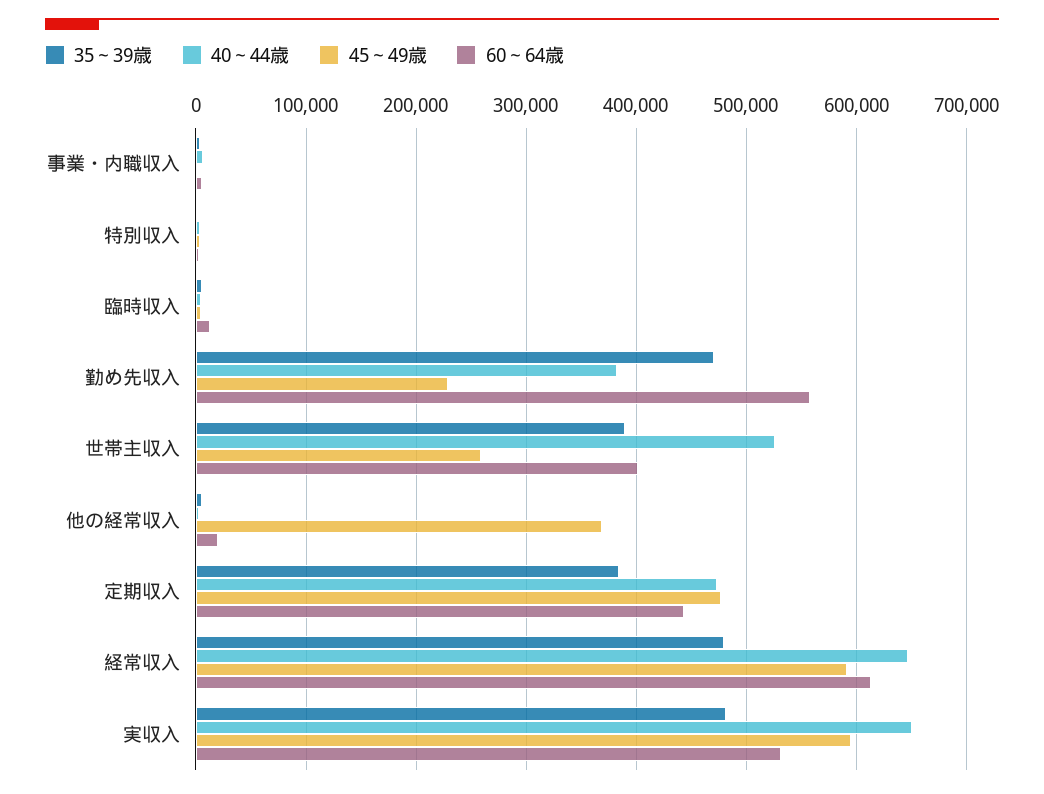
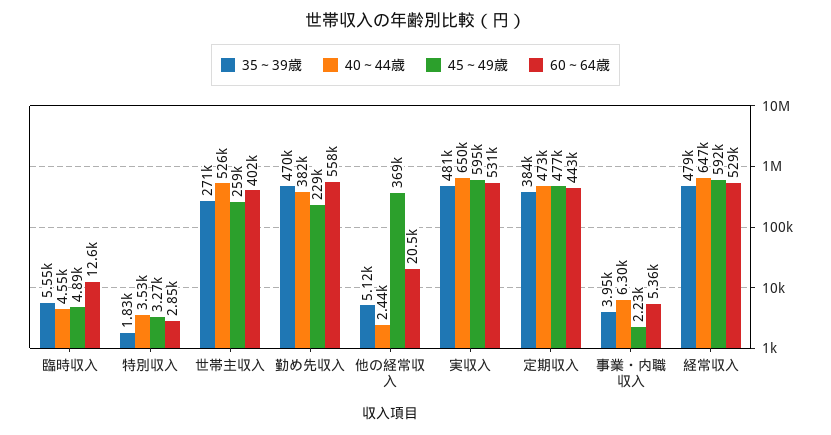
35～39歳, 世帯主収入: 390000 -> 271000
60～64歳, 経常収入: 610000 -> 529000

